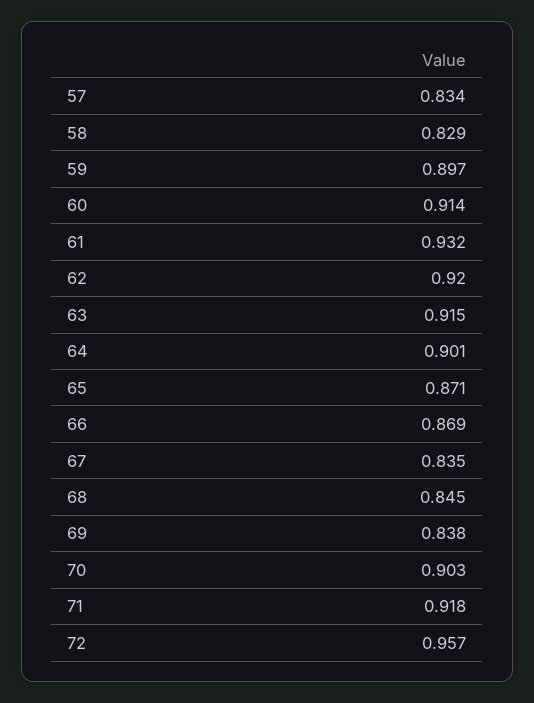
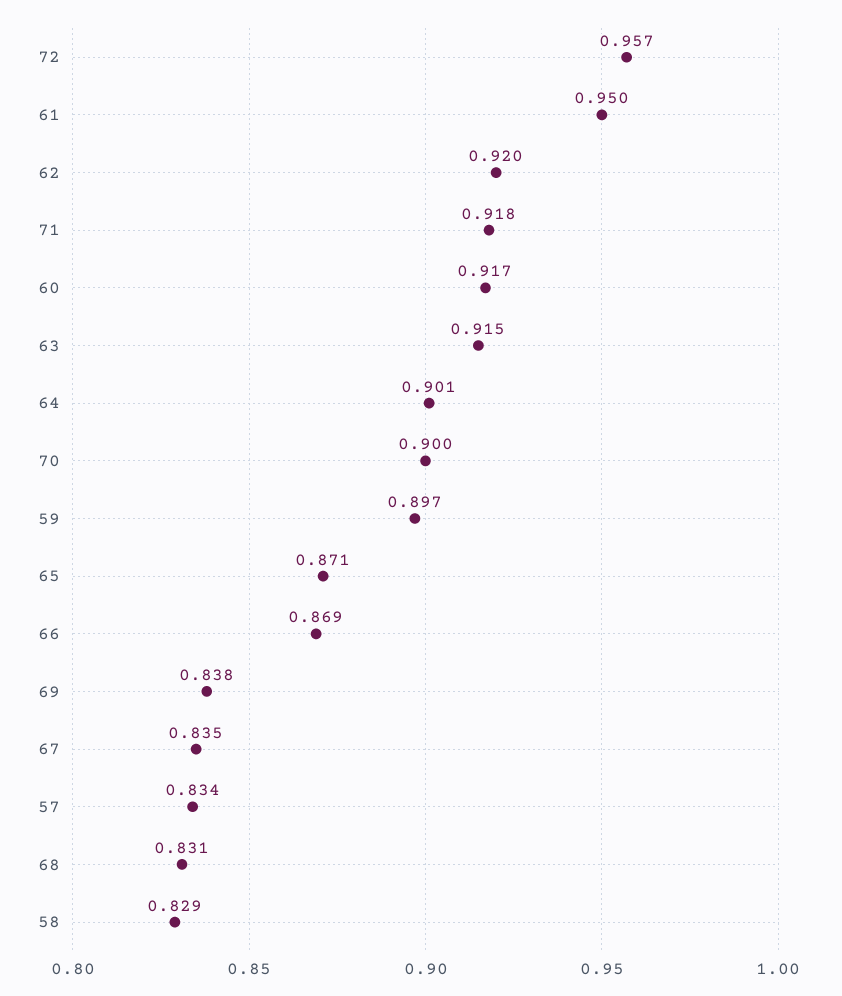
60: 0.914 -> 0.917
61: 0.932 -> 0.95
68: 0.845 -> 0.831
70: 0.903 -> 0.9

